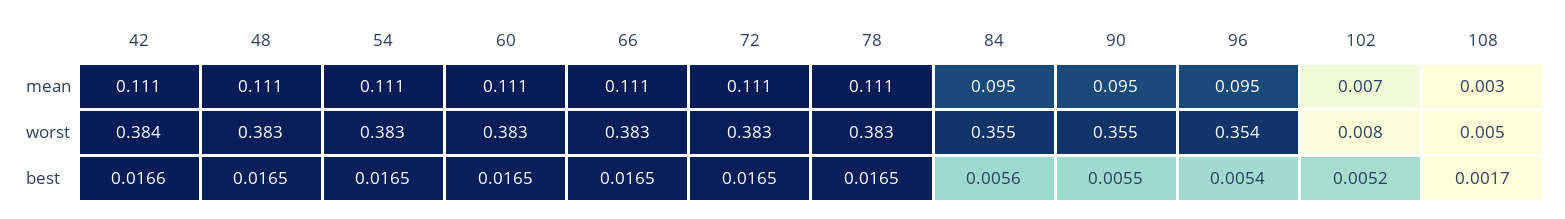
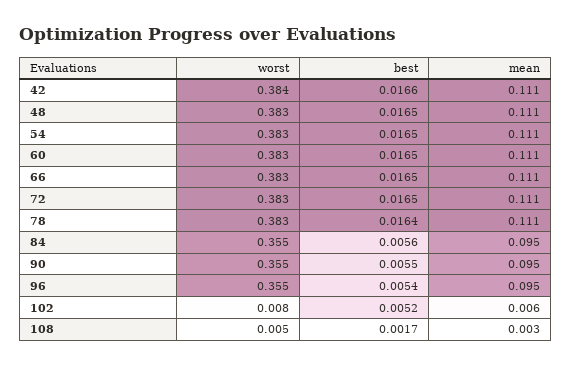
102, mean: 0.007 -> 0.006
96, worst: 0.354 -> 0.355
78, best: 0.0165 -> 0.0164

